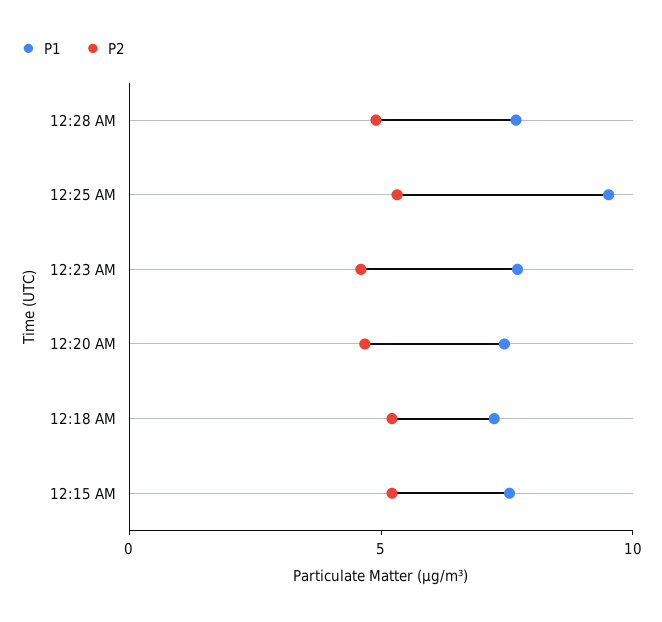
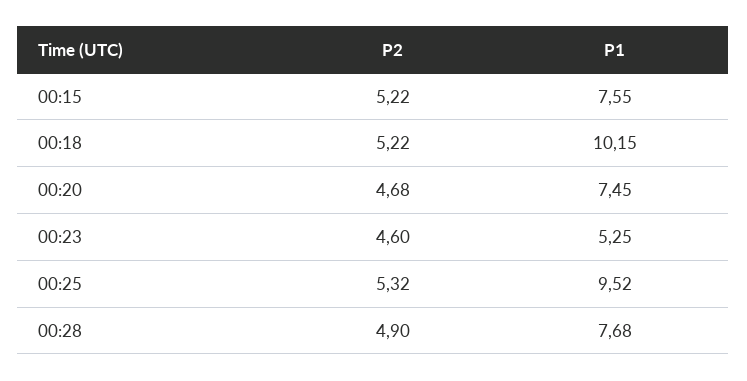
P1, 12:23 AM: 8 -> 5.25
P1, 12:18 AM: 7 -> 10.15

